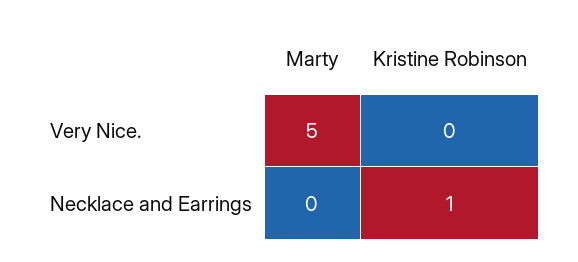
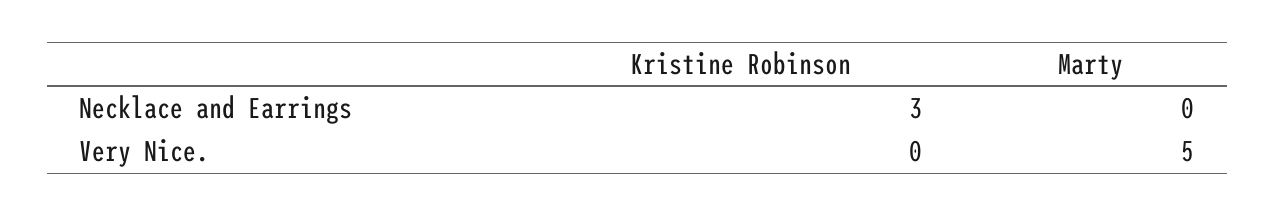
Kristine Robinson, Necklace and Earrings: 1 -> 3

